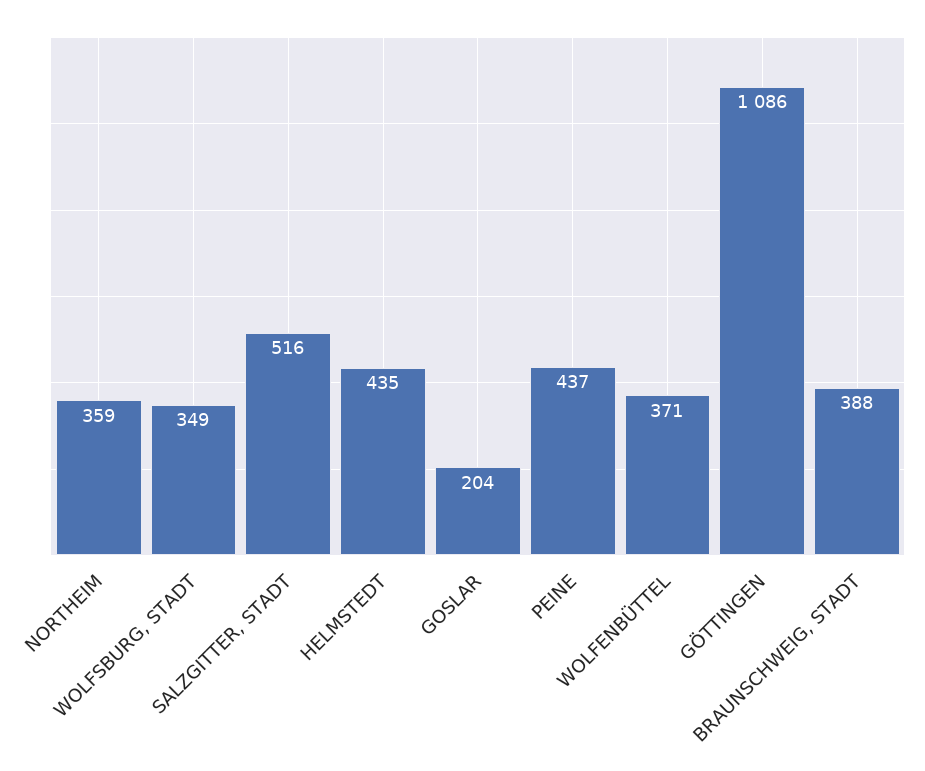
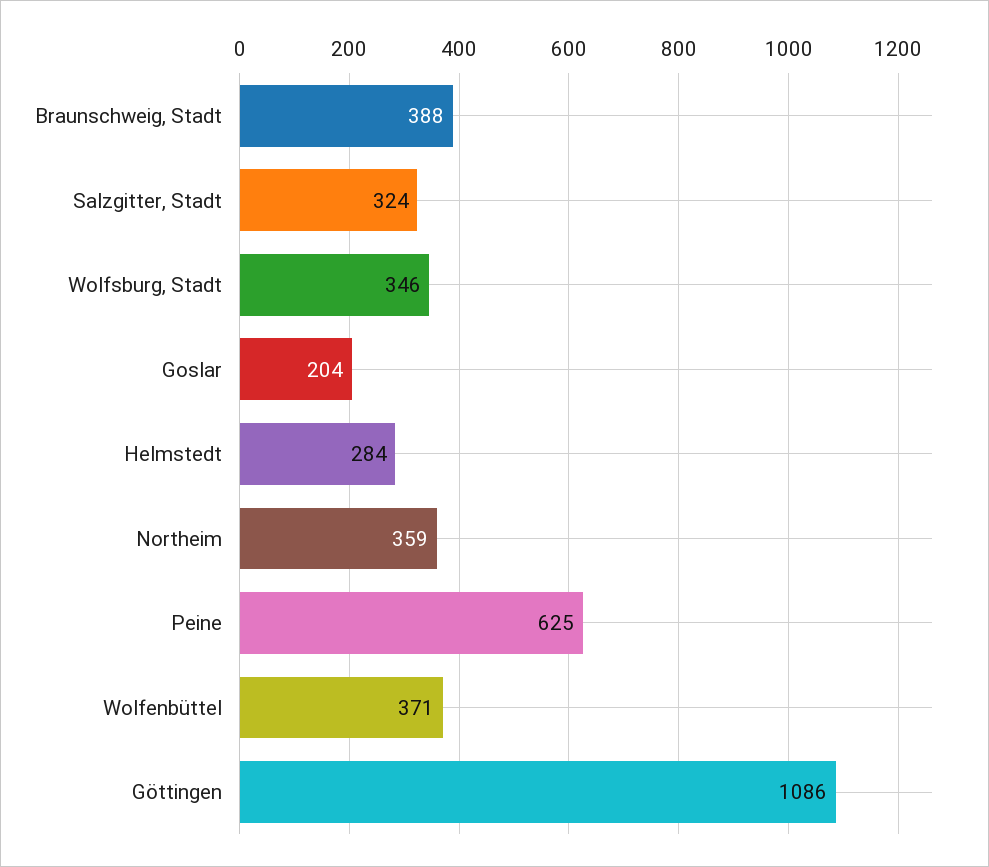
WOLFSBURG, STADT: 349 -> 346
SALZGITTER, STADT: 516 -> 324
HELMSTEDT: 435 -> 284
PEINE: 437 -> 625

